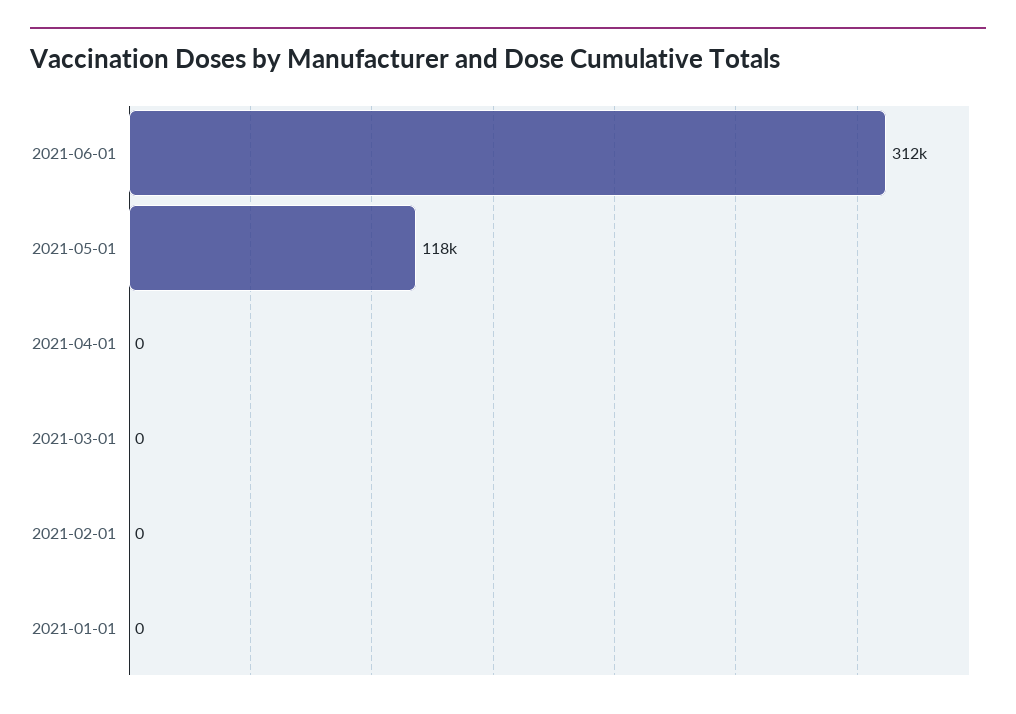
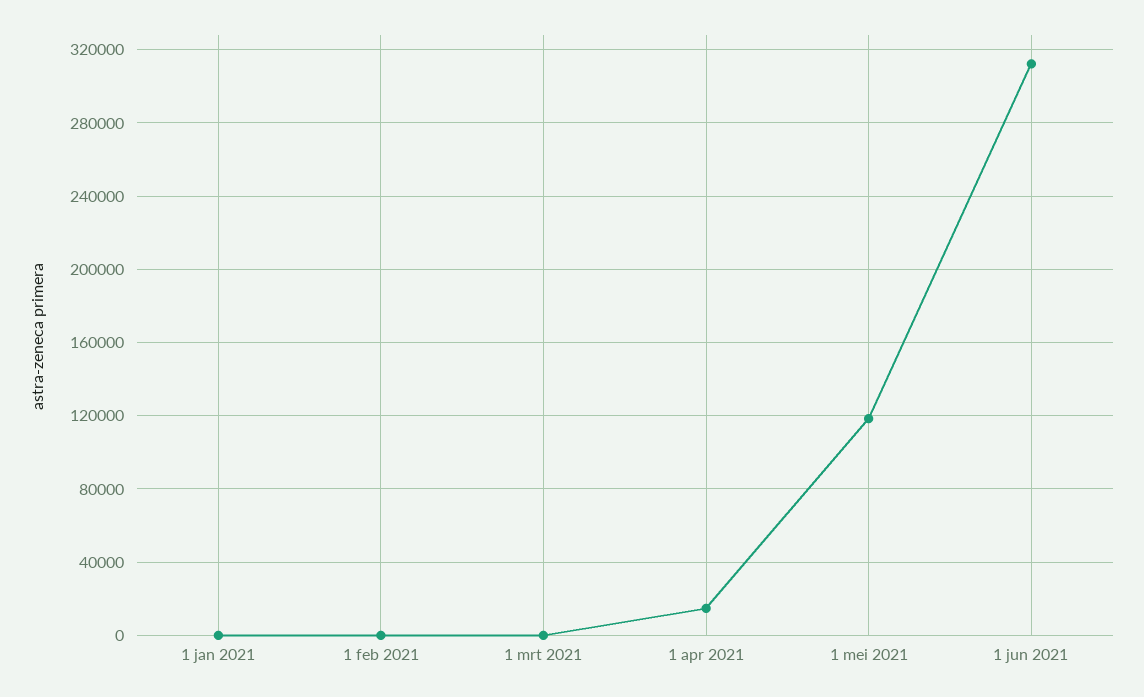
2021-04-01: 0 -> 15000

